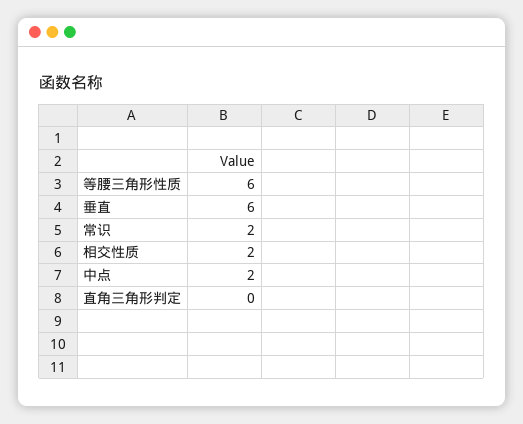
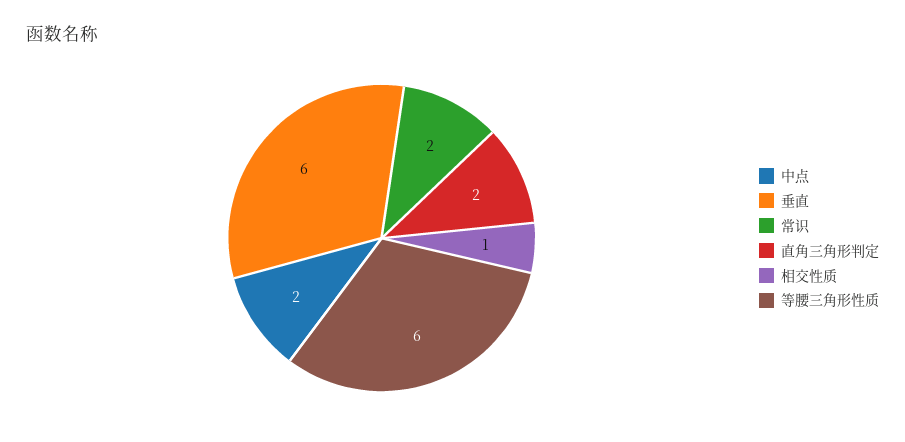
相交性质: 2 -> 1
直角三角形判定: 0 -> 2

